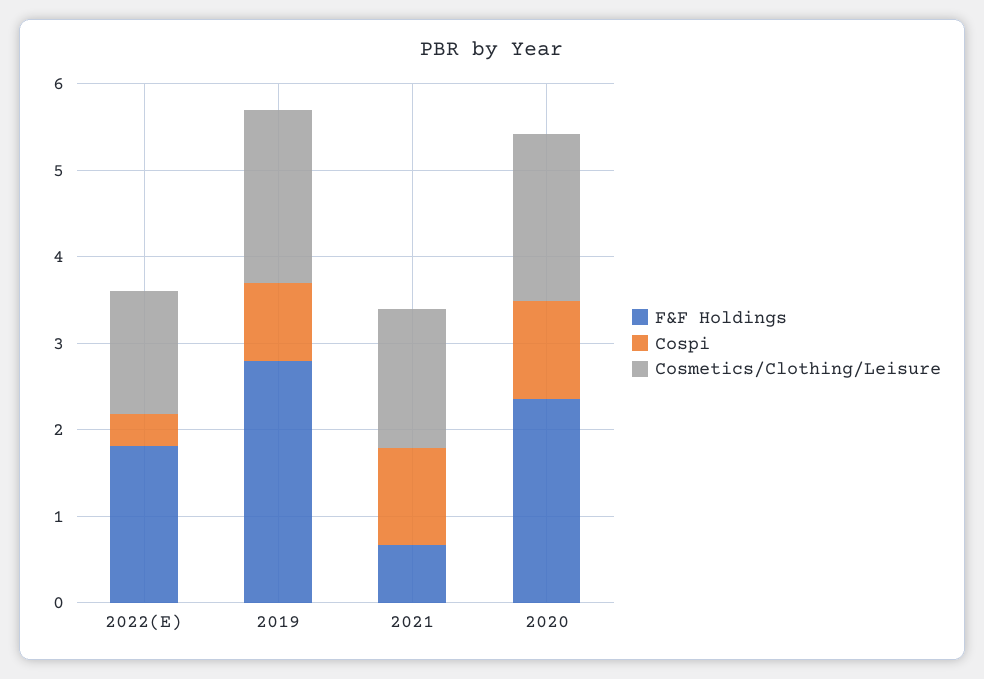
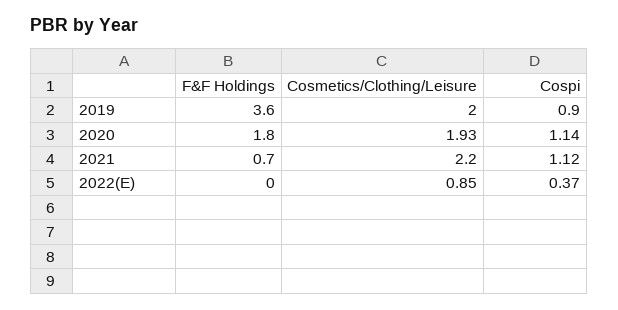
F&F Holdings, 2022(E): 1.8 -> 0
Cosmetics/Clothing/Leisure, 2022(E): 1.4 -> 0.85
F&F Holdings, 2019: 2.8 -> 3.6
Cosmetics/Clothing/Leisure, 2021: 1.6 -> 2.2
F&F Holdings, 2020: 2.4 -> 1.8

